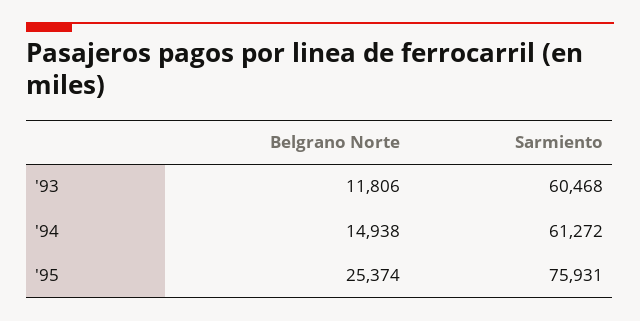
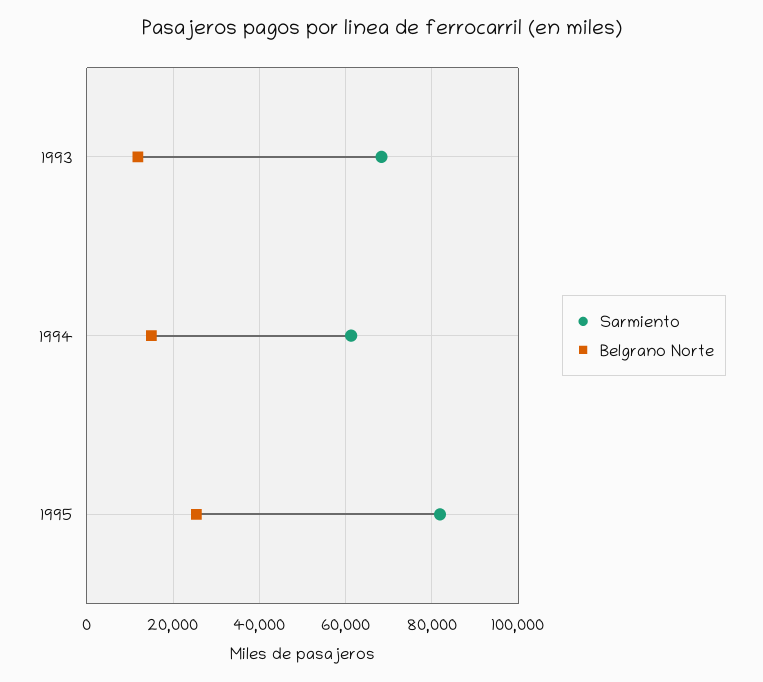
Sarmiento, '93: 60468 -> 68000
Sarmiento, '95: 75931 -> 82000

